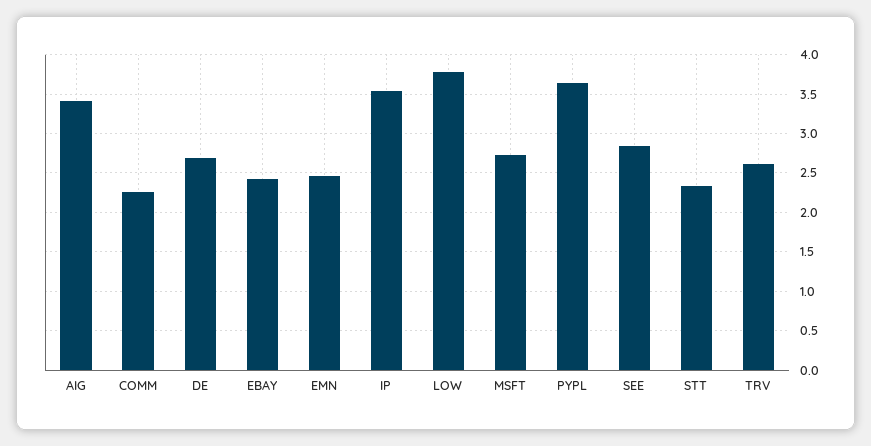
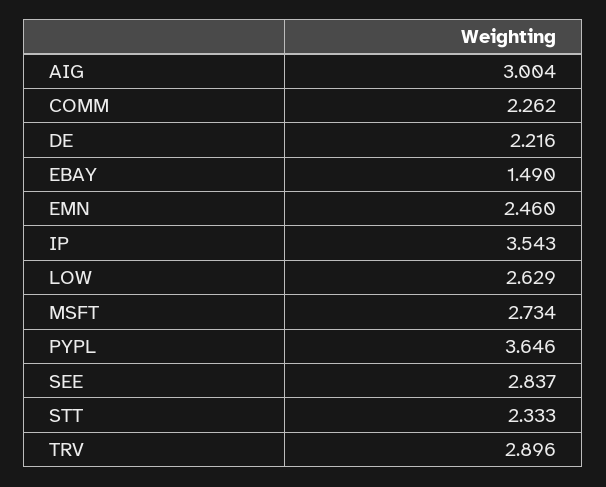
AIG: 3.4 -> 3.004
DE: 2.7 -> 2.216
EBAY: 2.4 -> 1.49
LOW: 3.8 -> 2.629
TRV: 2.6 -> 2.896

